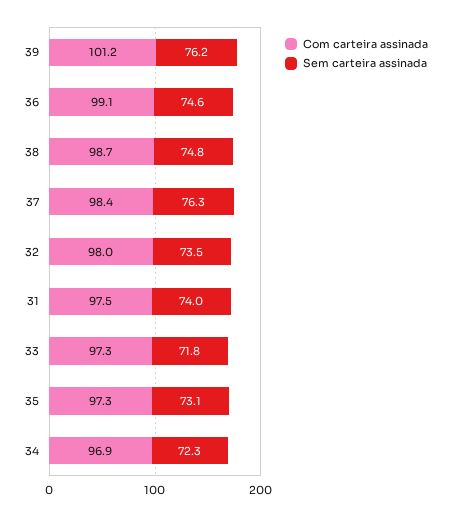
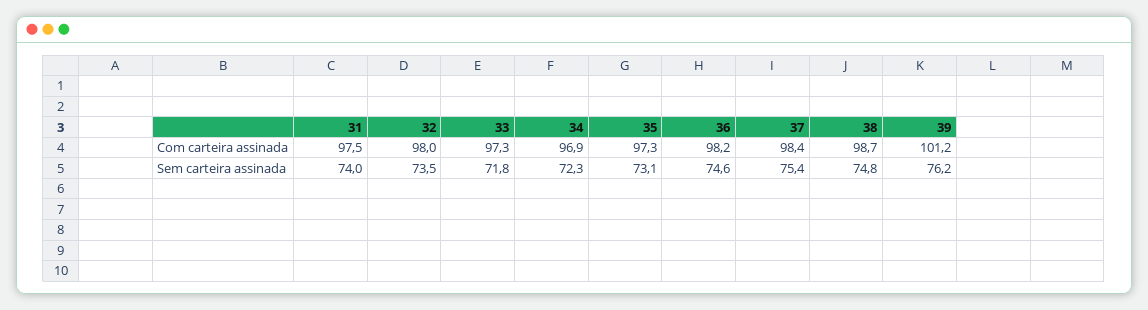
Com carteira assinada, 36: 99.1 -> 98.2
Sem carteira assinada, 37: 76.3 -> 75.4

